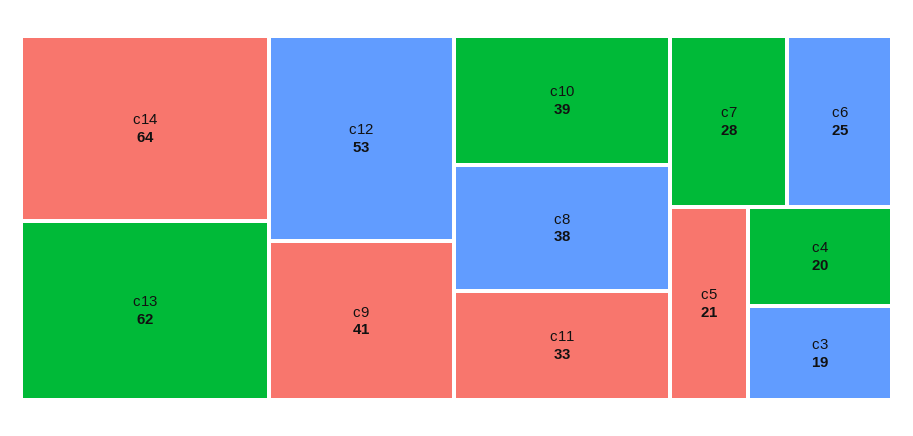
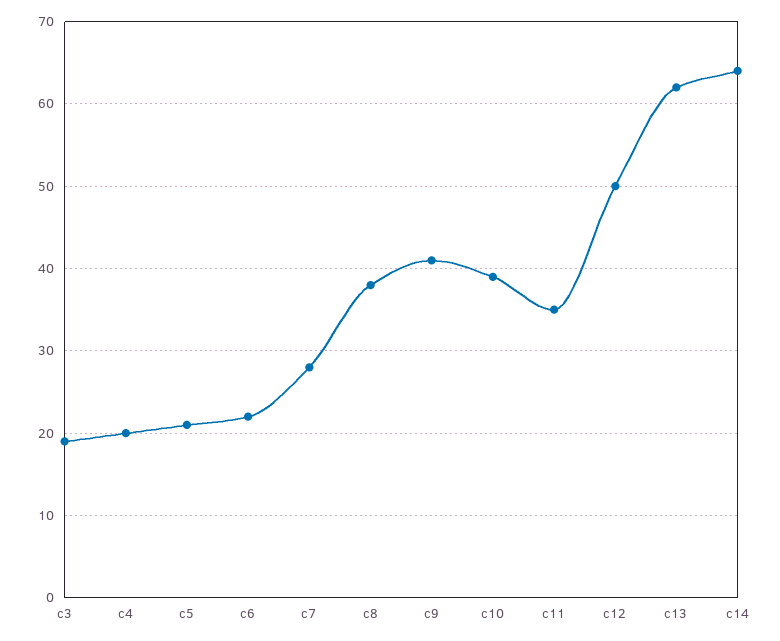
c12: 53 -> 50
c11: 33 -> 35
c6: 25 -> 22

